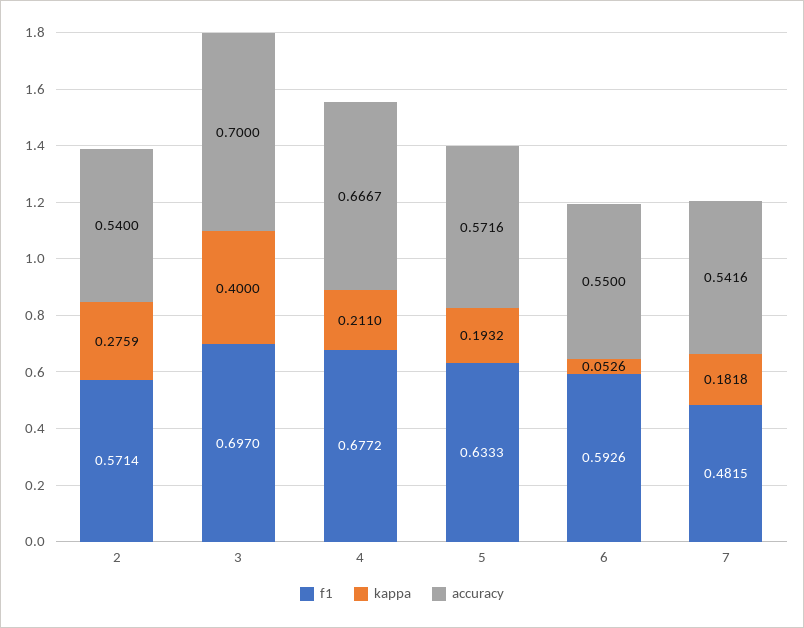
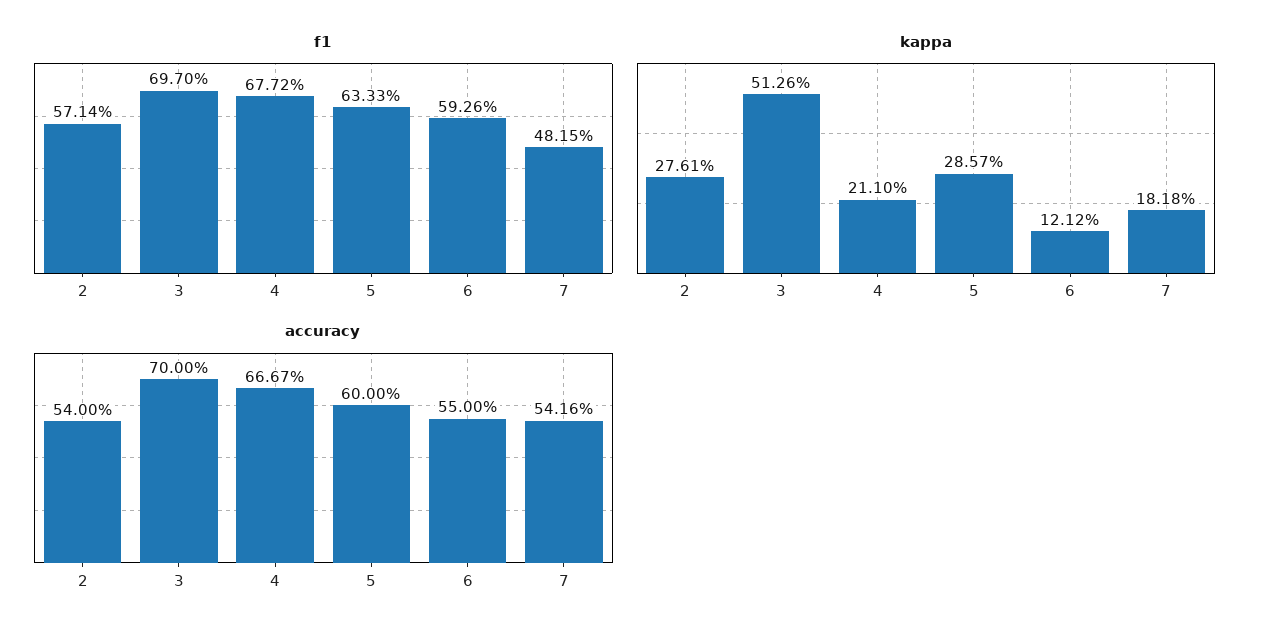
kappa, 2: 0.2759 -> 0.2761
kappa, 3: 0.4 -> 0.5126
kappa, 5: 0.1932 -> 0.2857
accuracy, 5: 0.5716 -> 0.6
kappa, 6: 0.0526 -> 0.1212

